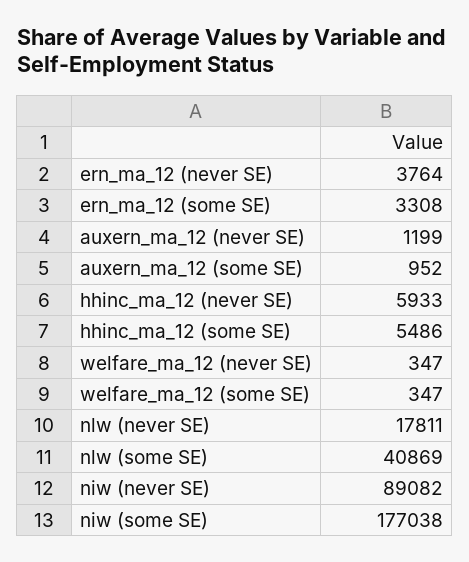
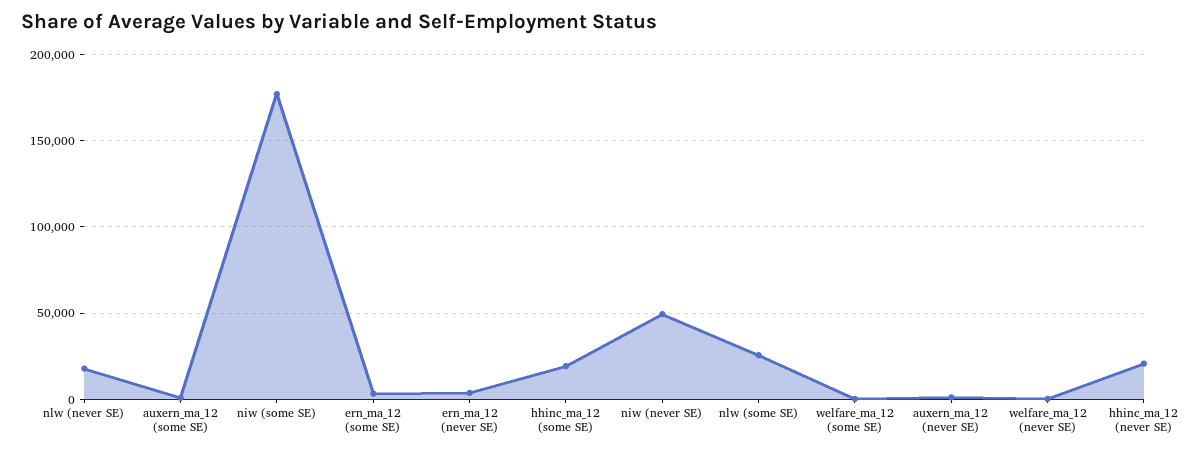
hhinc_ma_12 (never SE): 5933 -> 20000
hhinc_ma_12 (some SE): 5486 -> 20000
nlw (some SE): 40869 -> 25000
niw (never SE): 89082 -> 50000

